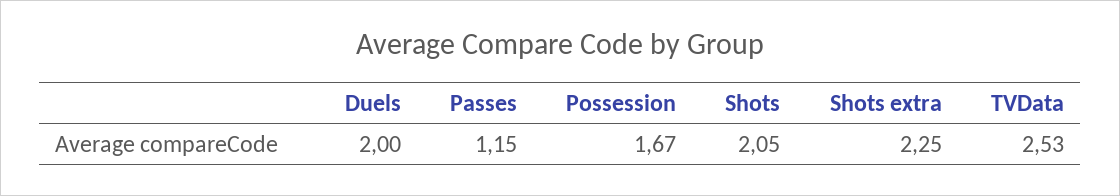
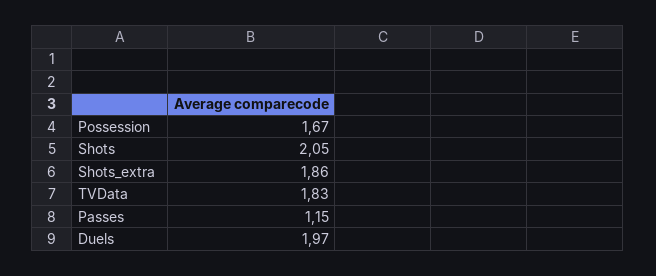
Duels: 2 -> 1.97
Shots extra: 2.25 -> 1.86
TVData: 2.53 -> 1.83

